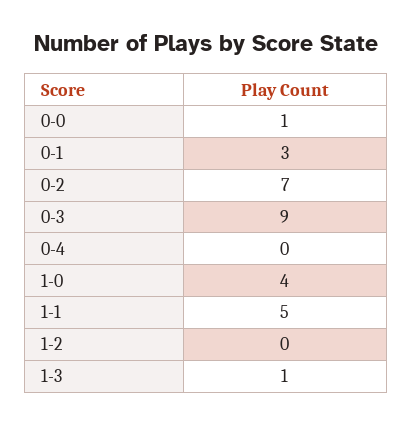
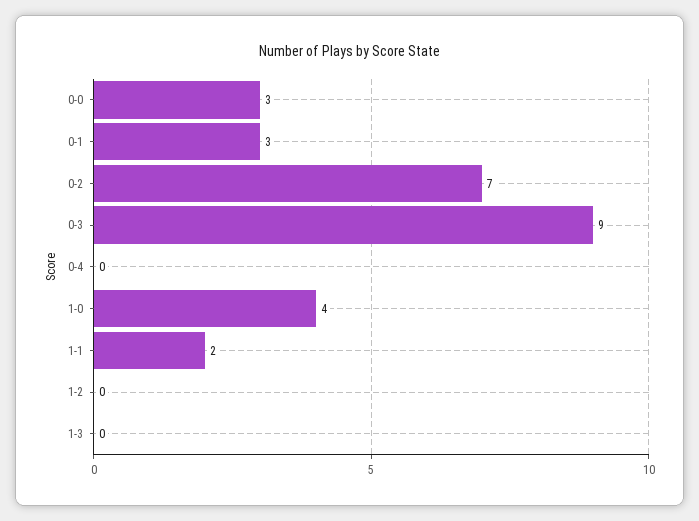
0-0: 1 -> 3
1-1: 5 -> 2
1-3: 1 -> 0

